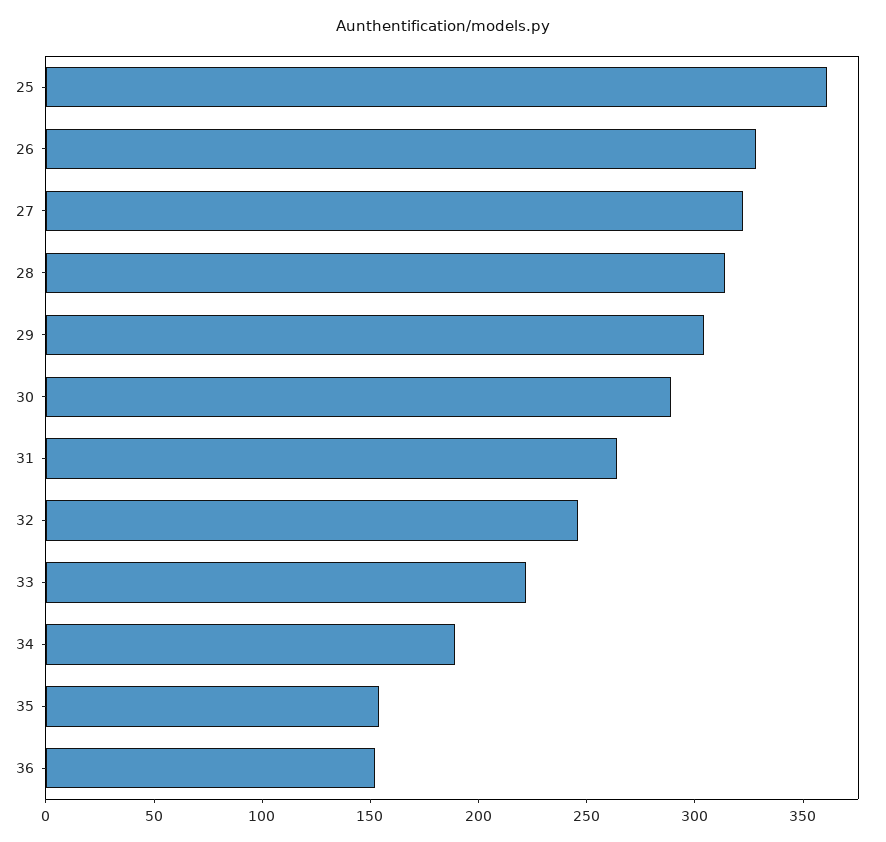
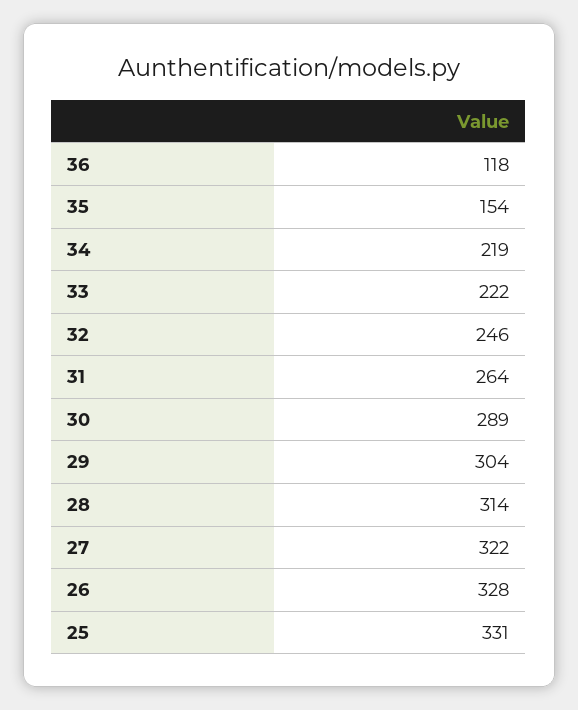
25: 360 -> 331
34: 190 -> 219
36: 150 -> 118

